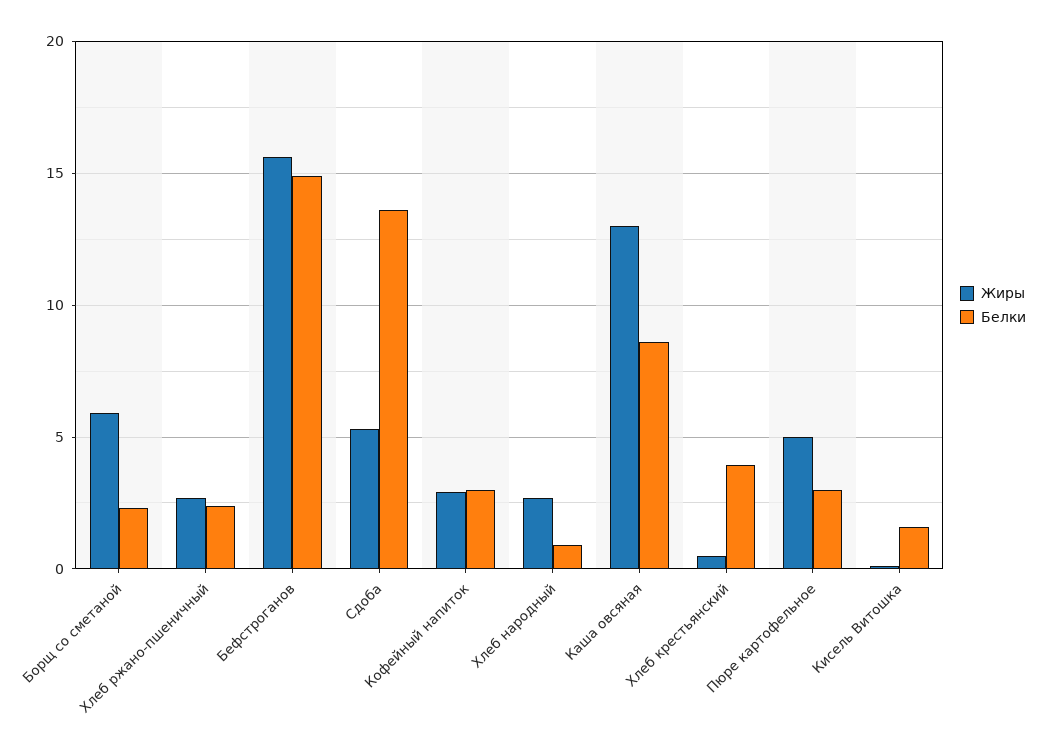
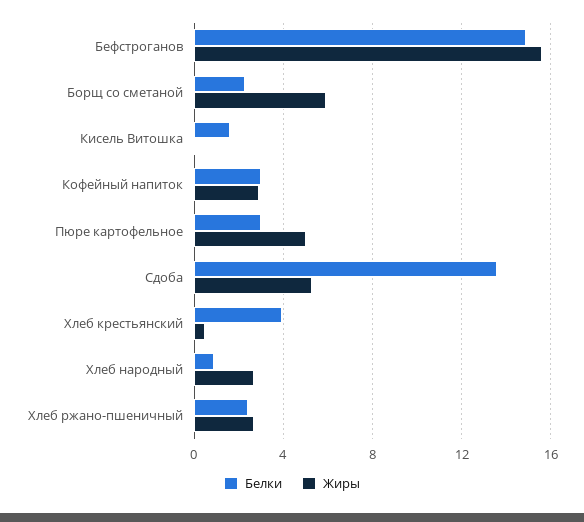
Жиры, Каша овсяная: 13 -> none
Белки, Каша овсяная: 8.5 -> none

